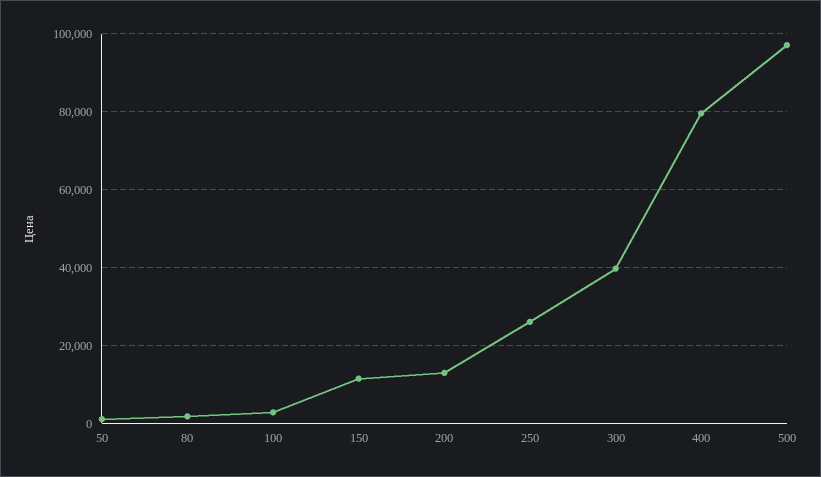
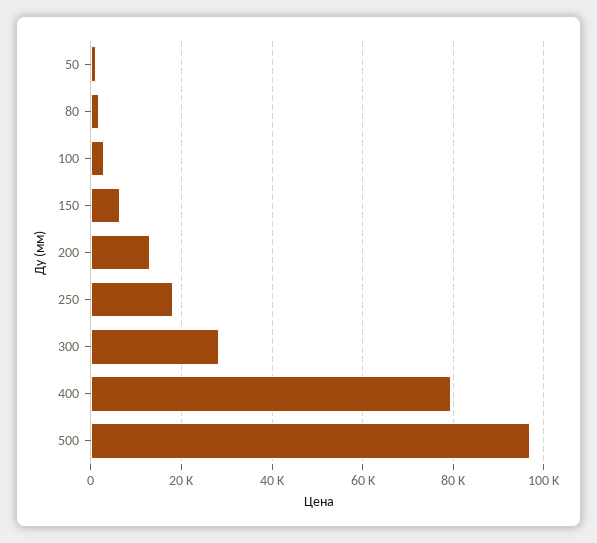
150: 12000 -> 6000
250: 26000 -> 18000
300: 40000 -> 28000

